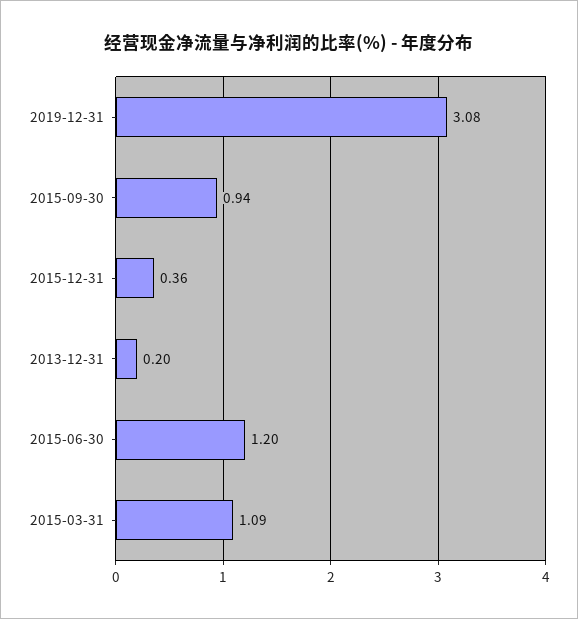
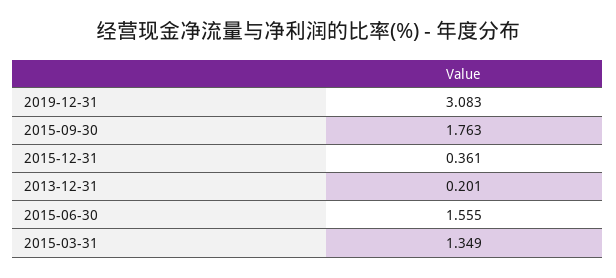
2015-09-30: 0.94 -> 1.763
2015-06-30: 1.2 -> 1.555
2015-03-31: 1.09 -> 1.349

